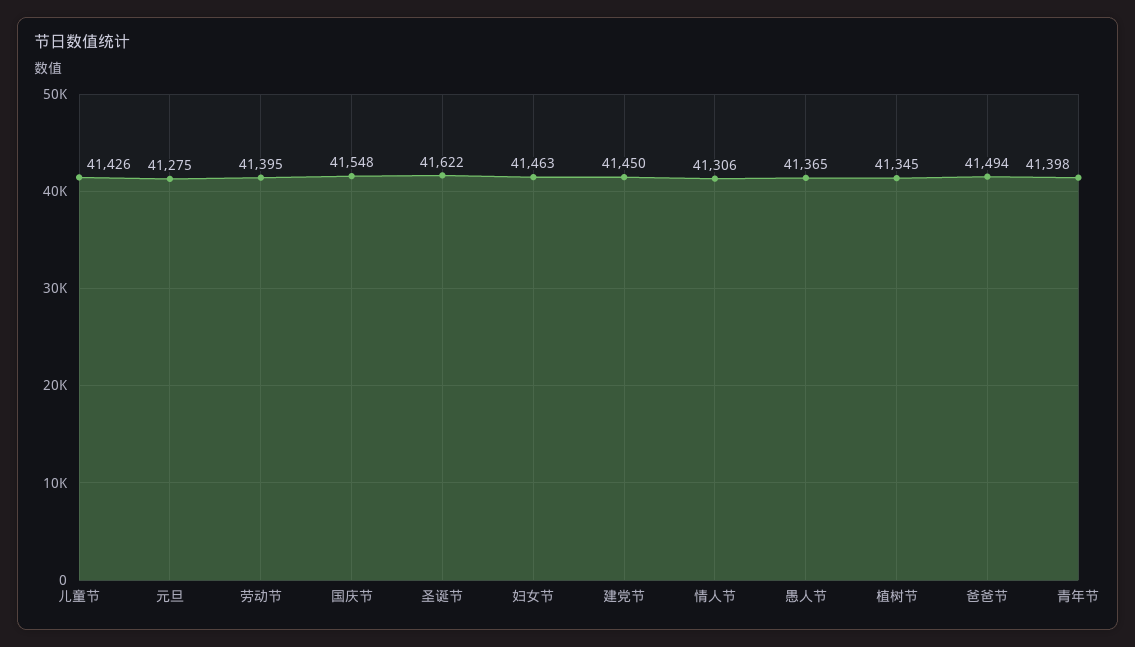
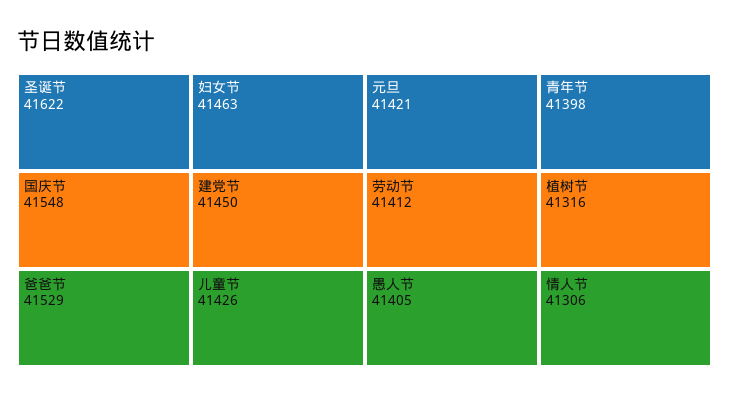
元旦: 41275 -> 41421
劳动节: 41395 -> 41412
愚人节: 41365 -> 41405
植树节: 41345 -> 41316
爸爸节: 41494 -> 41529

